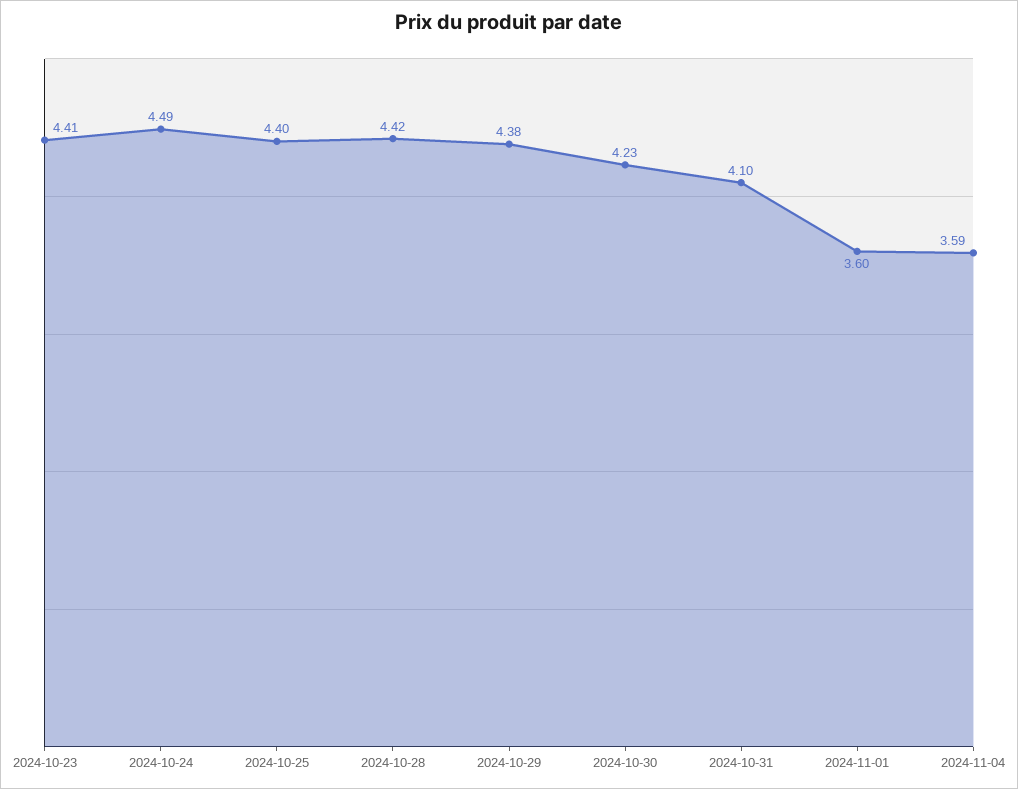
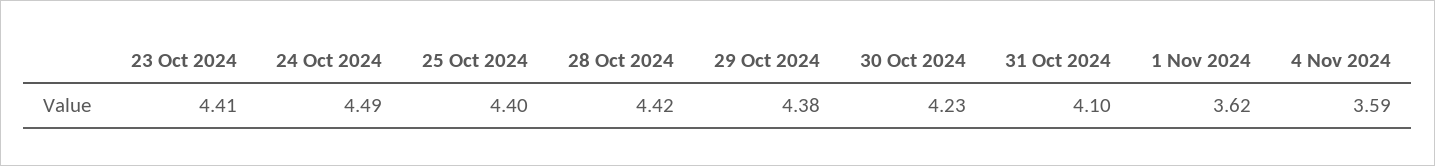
2024-11-01: 3.6 -> 3.62

